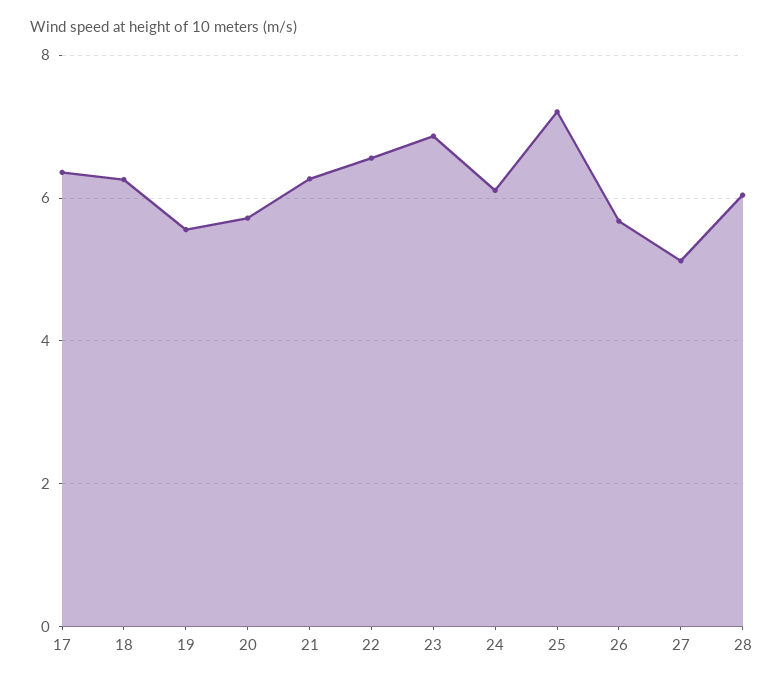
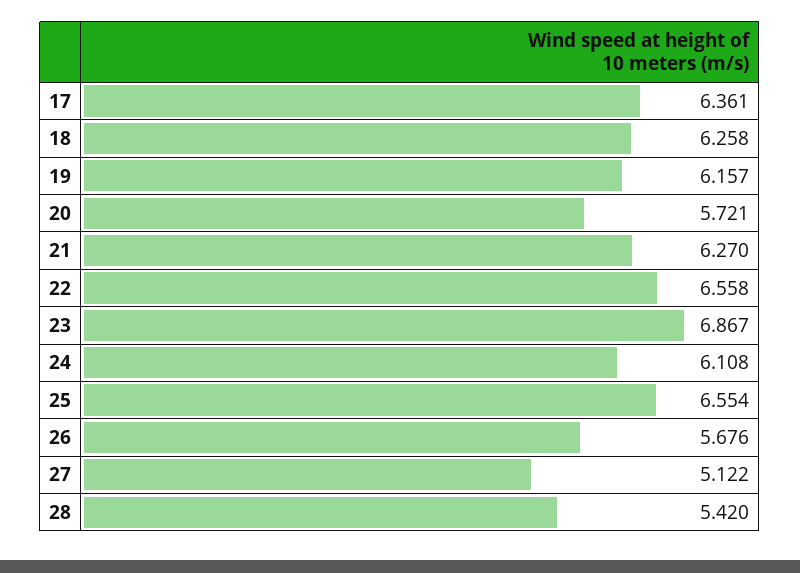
19: 5.6 -> 6.157
25: 7.2 -> 6.554
28: 6 -> 5.42

